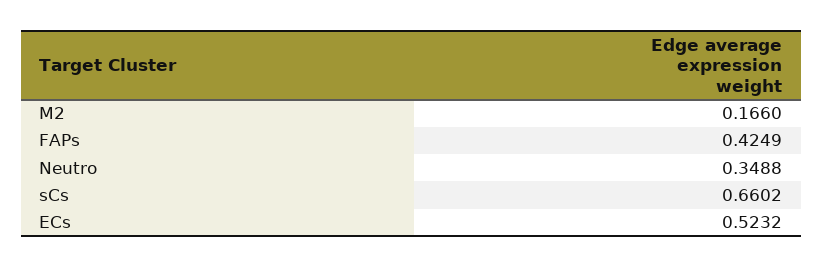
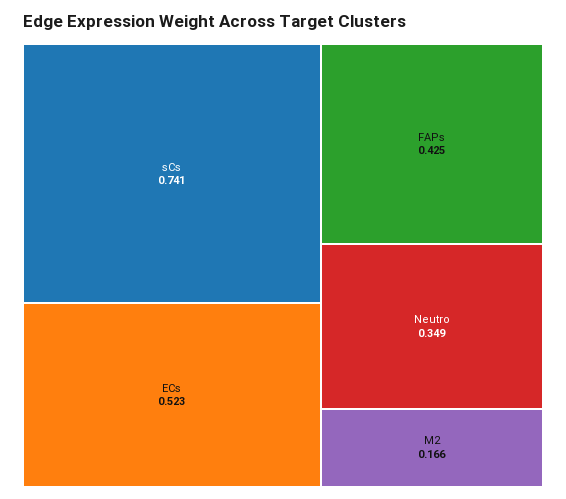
sCs: 0.6602 -> 0.741

